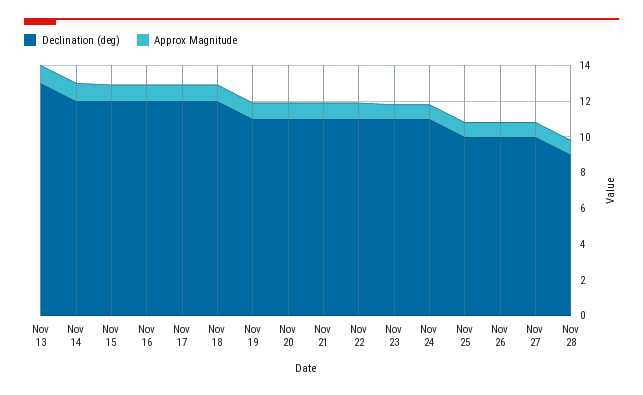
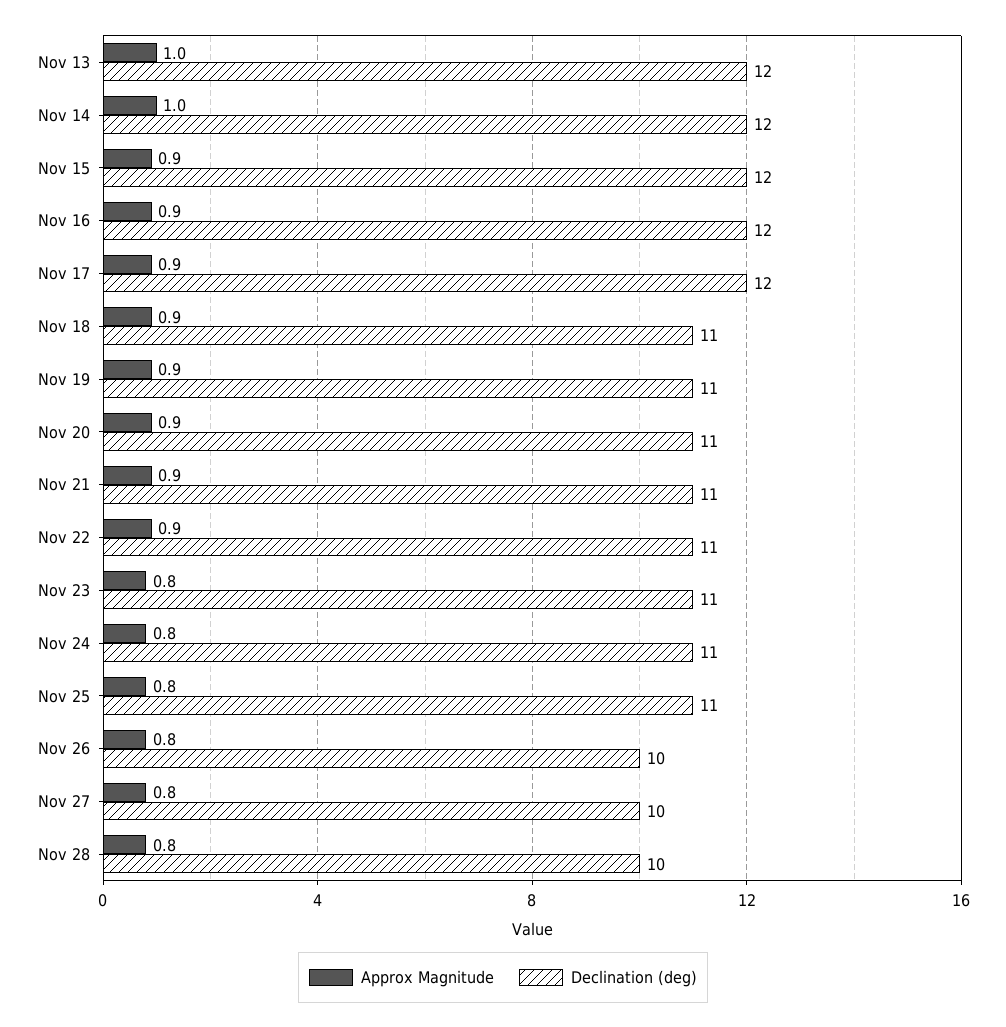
Declination (deg), Nov 13: 13 -> 12
Declination (deg), Nov 18: 12 -> 11
Declination (deg), Nov 25: 10 -> 11
Declination (deg), Nov 28: 9 -> 10

